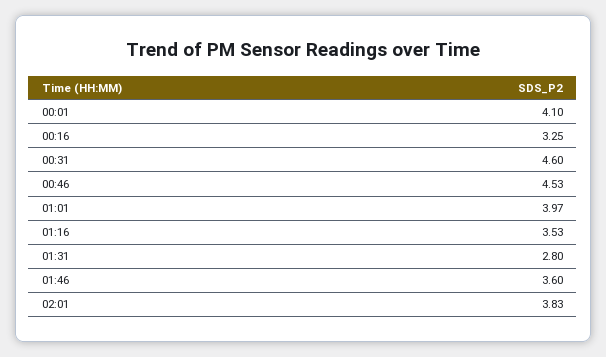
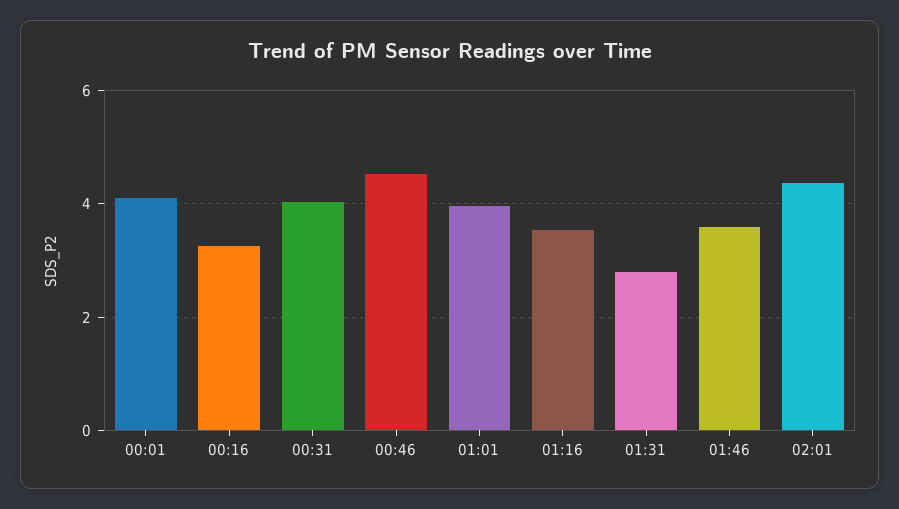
00:31: 4.6 -> 4
02:01: 3.83 -> 4.4

